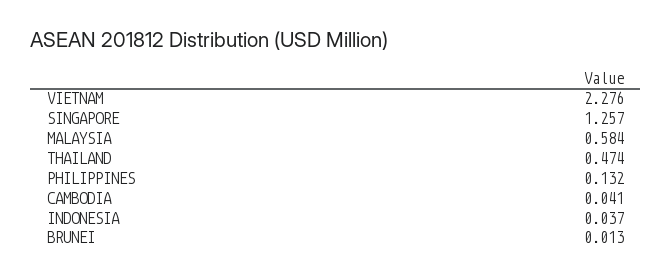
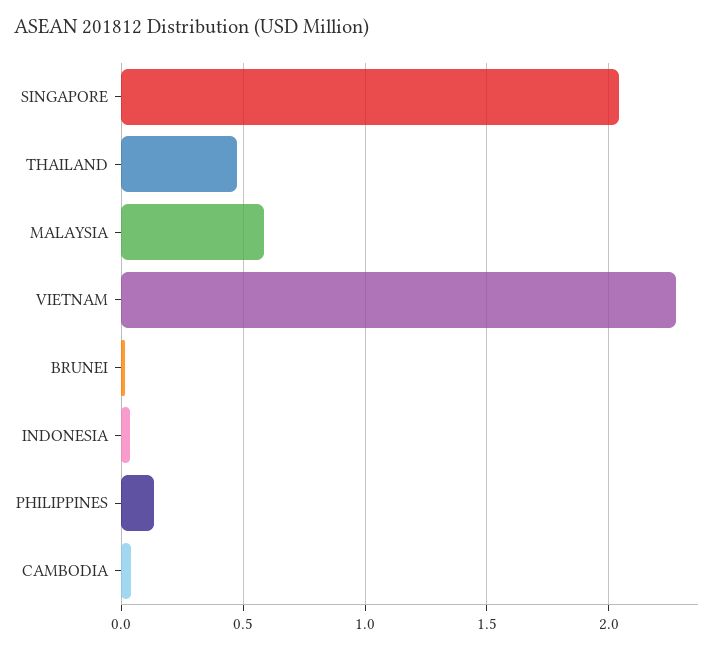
SINGAPORE: 1.257 -> 2.05

